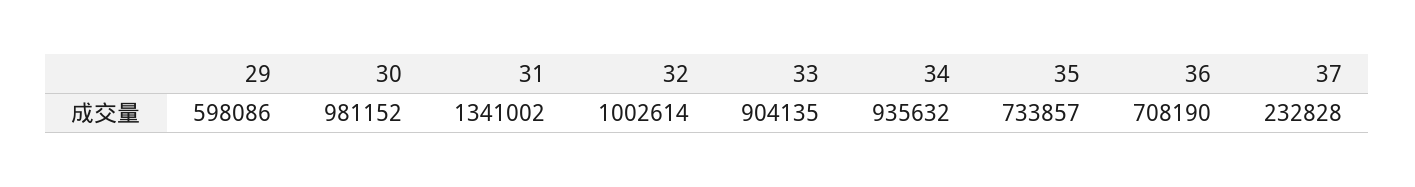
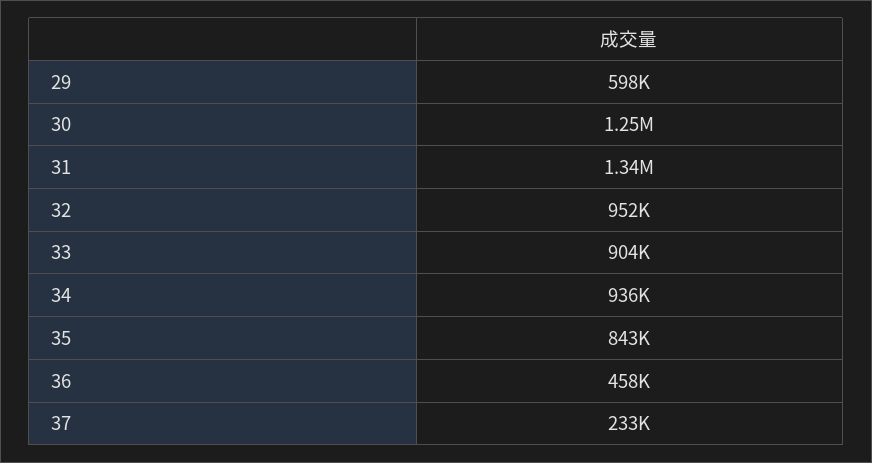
30: 981152 -> 1250000
32: 1002614 -> 952000
35: 733857 -> 843000
36: 708190 -> 458000

